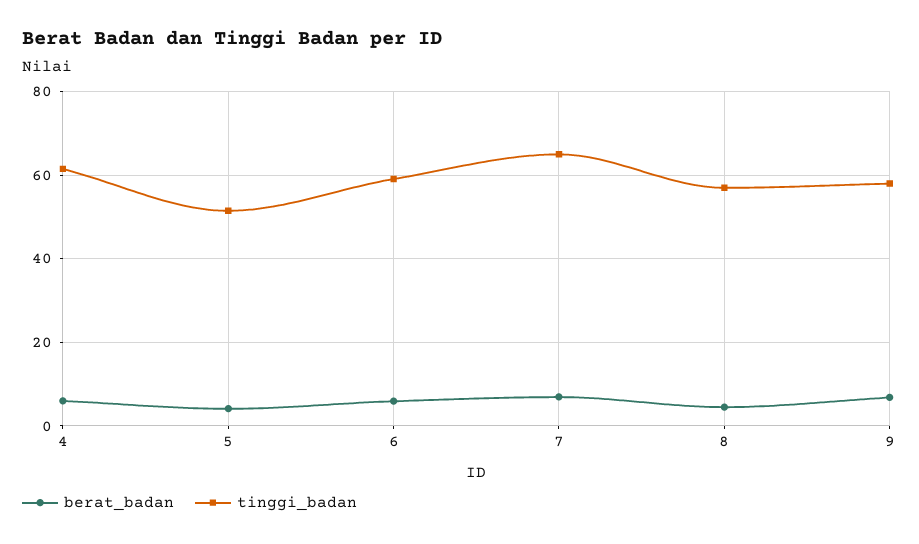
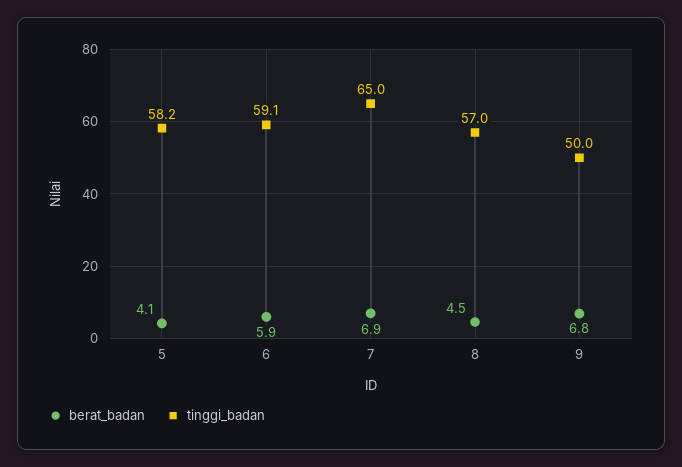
berat_badan, 4: 6 -> none
tinggi_badan, 4: 62 -> none
tinggi_badan, 5: 52 -> 58.2
tinggi_badan, 9: 58 -> 50

